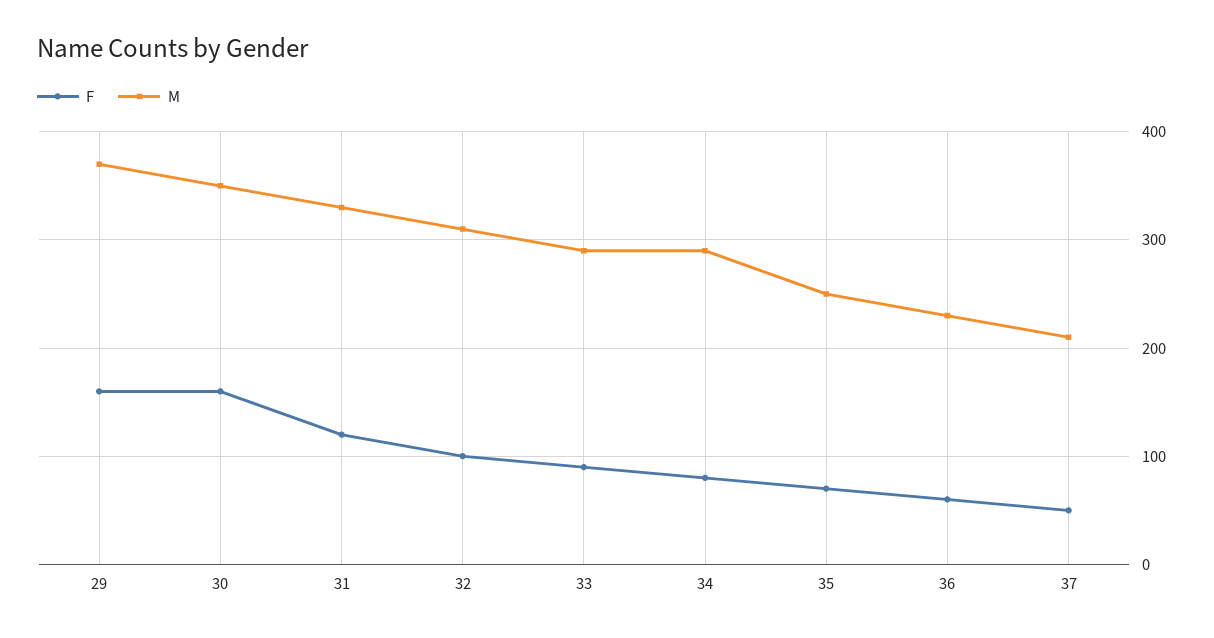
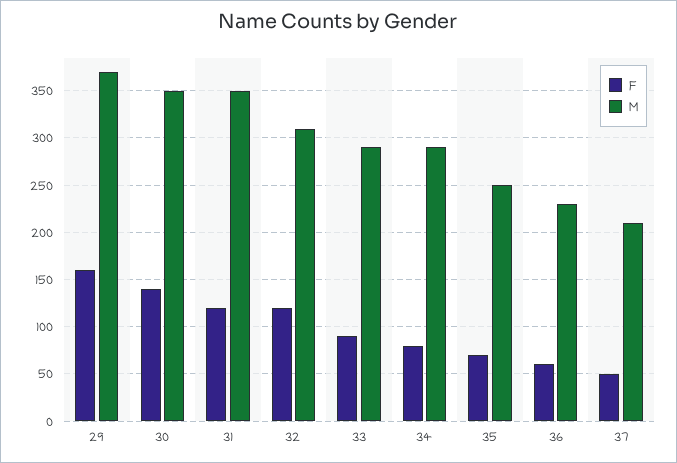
F, 30: 160 -> 140
M, 31: 330 -> 350
F, 32: 100 -> 120

